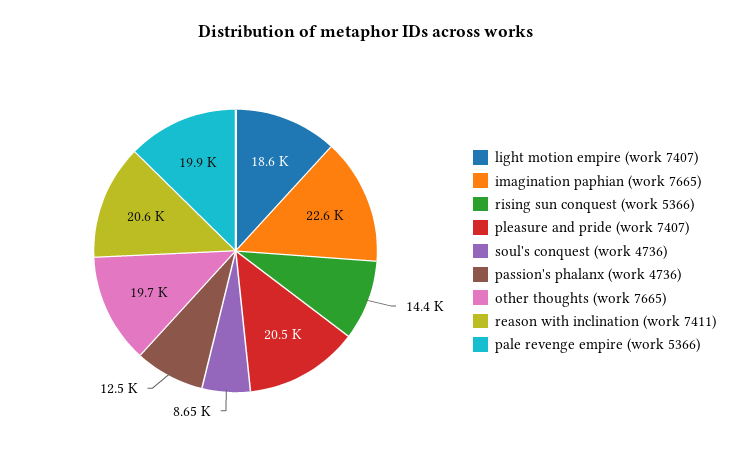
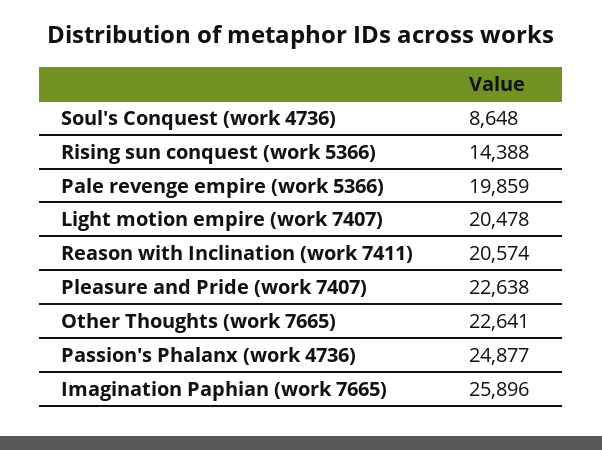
light motion empire (work 7407): 18600 -> 20478
imagination paphian (work 7665): 22600 -> 25896
pleasure and pride (work 7407): 20500 -> 22638
passion's phalanx (work 4736): 12500 -> 24877
other thoughts (work 7665): 19700 -> 22641

